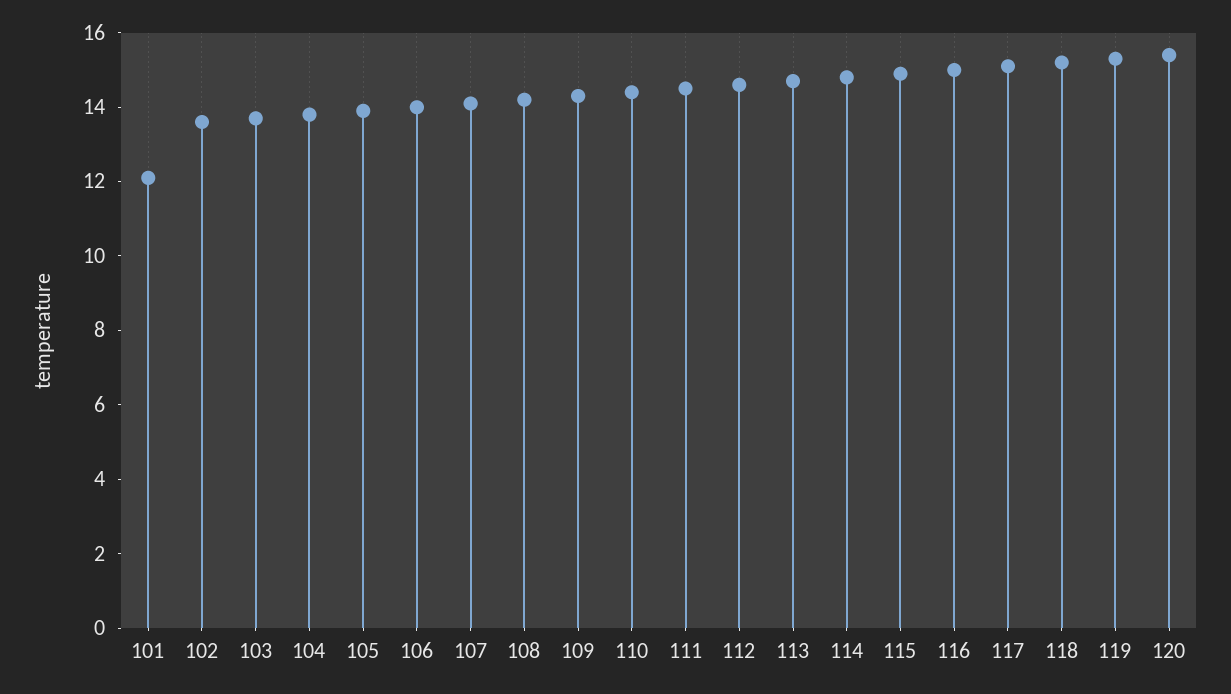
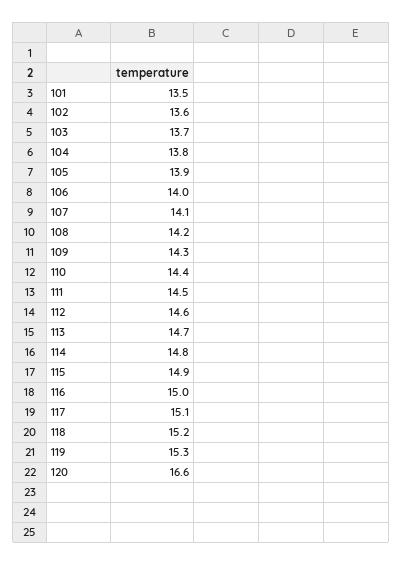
101: 12 -> 13.5
120: 15.5 -> 16.6

